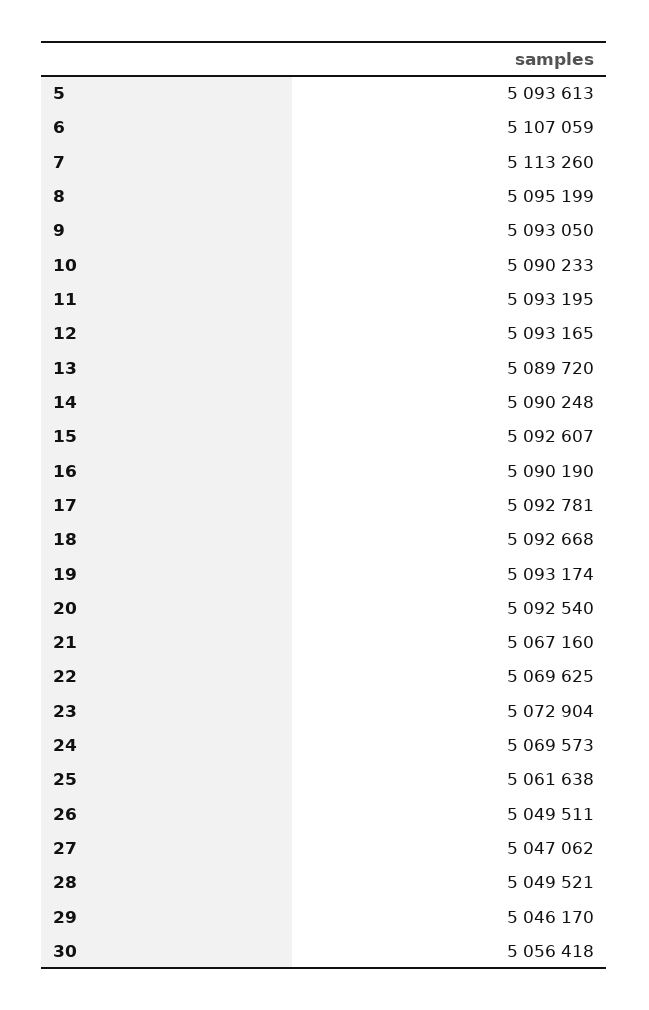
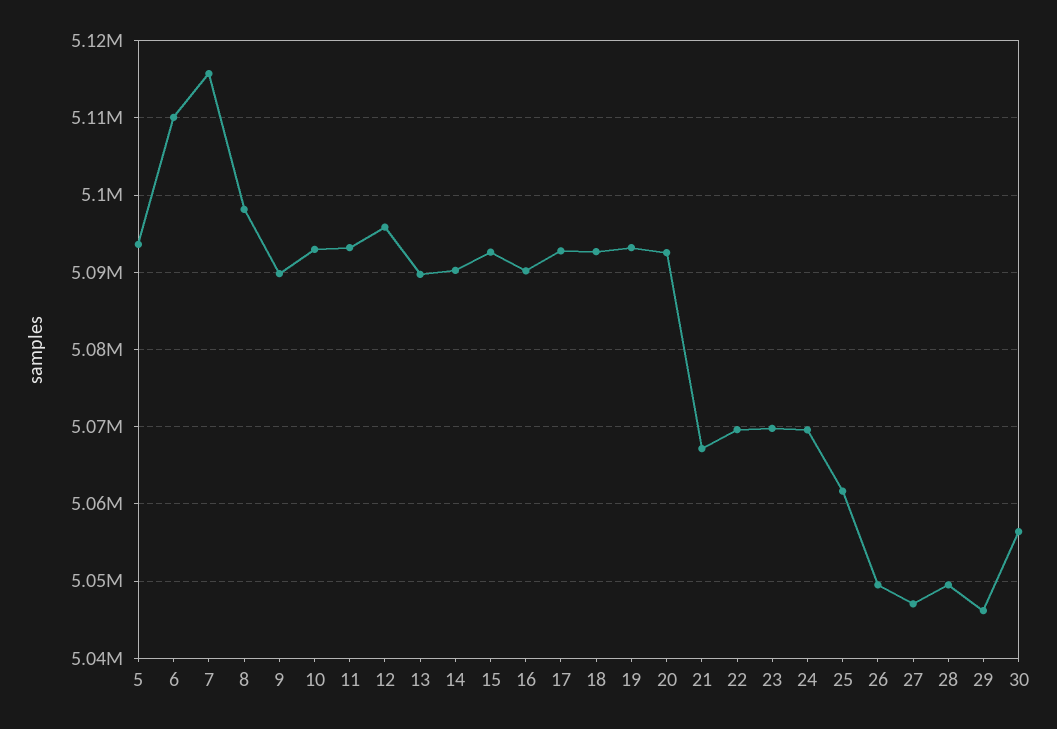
6: 5107059 -> 5110000
7: 5113260 -> 5116000
8: 5095199 -> 5098000
9: 5093050 -> 5090000
10: 5090233 -> 5093000
12: 5093165 -> 5096000
23: 5072904 -> 5070000

